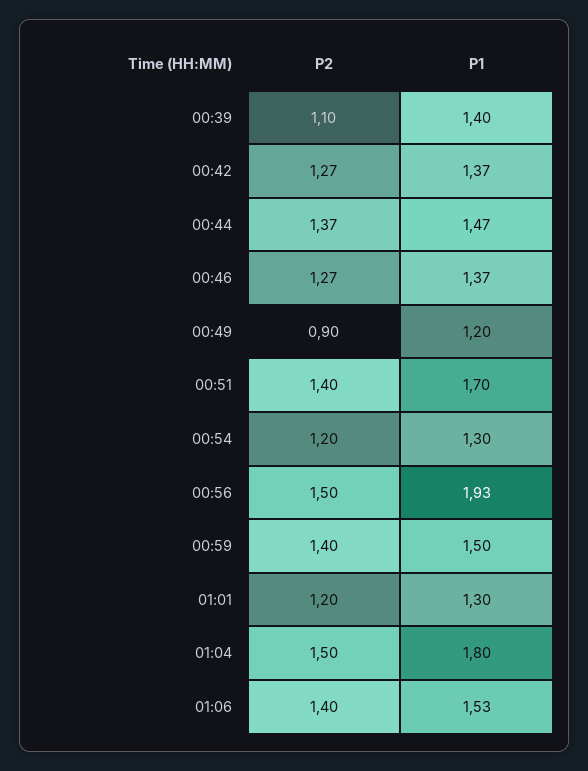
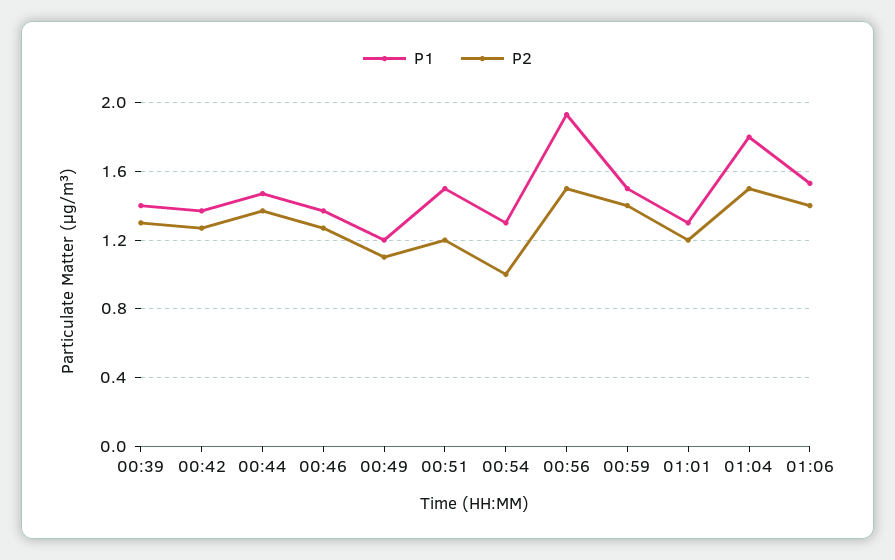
P2, 00:39: 1.1 -> 1.3
P2, 00:49: 0.9 -> 1.1
P2, 00:51: 1.4 -> 1.2
P1, 00:51: 1.7 -> 1.5
P2, 00:54: 1.2 -> 1

